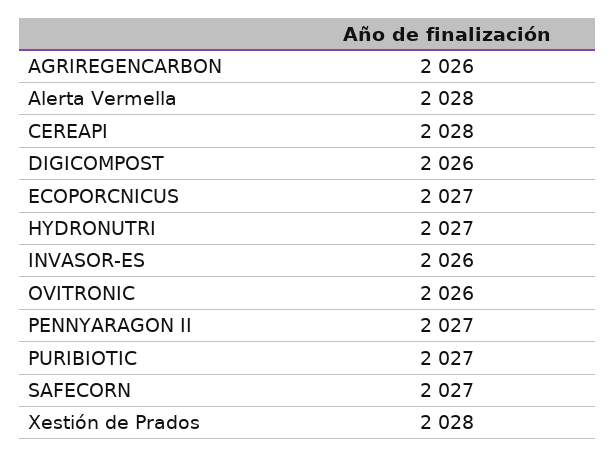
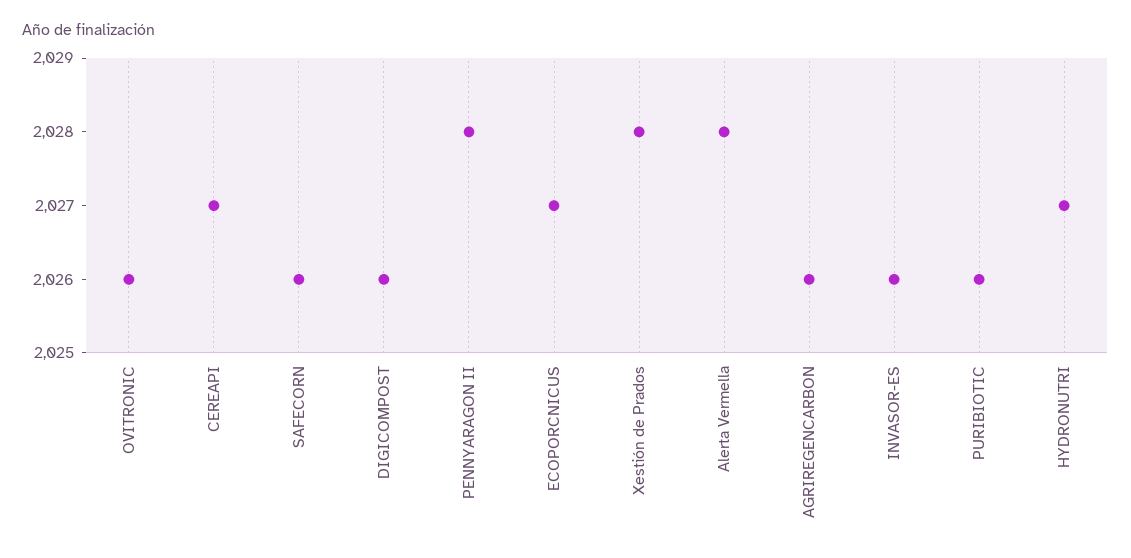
CEREAPI: 2028 -> 2027
PENNYARAGON II: 2027 -> 2028
PURIBIOTIC: 2027 -> 2026
SAFECORN: 2027 -> 2026

